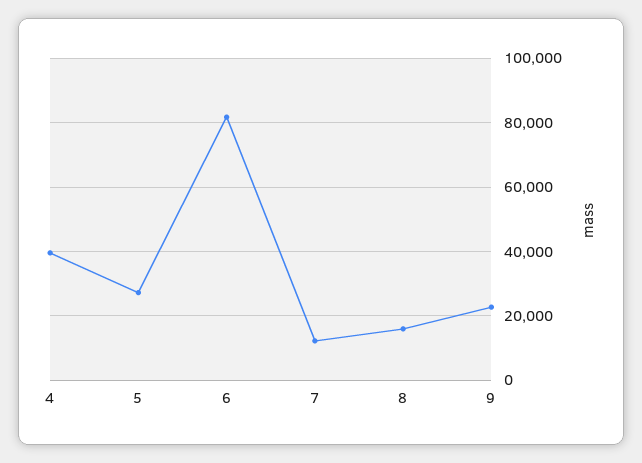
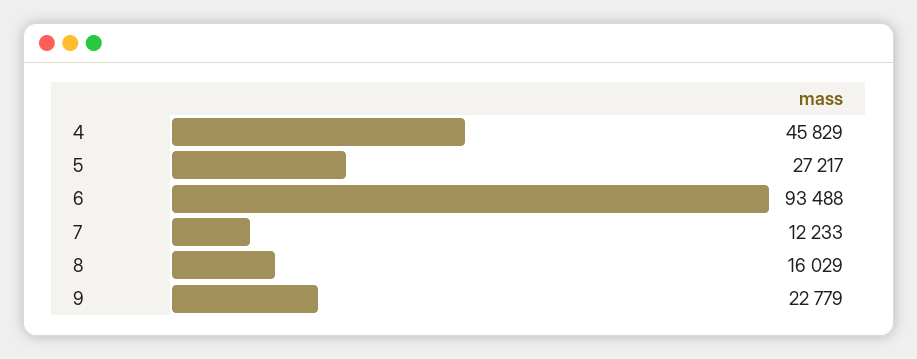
4: 40000 -> 45829
6: 82000 -> 93488

